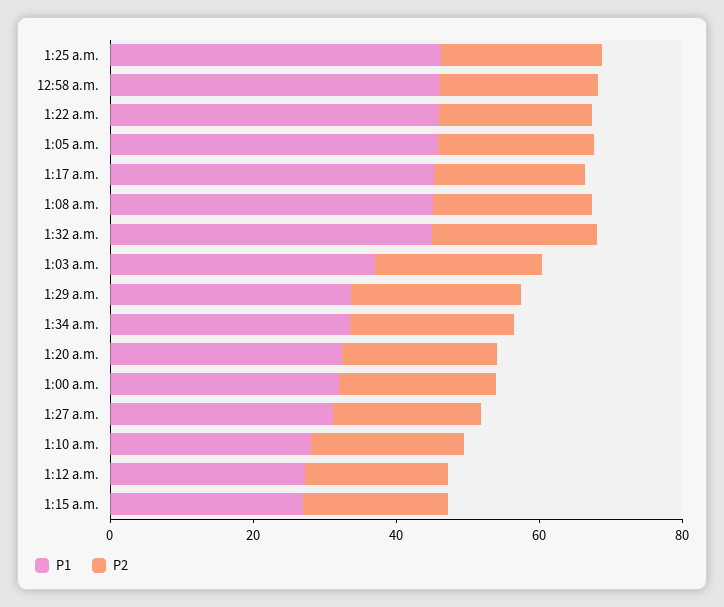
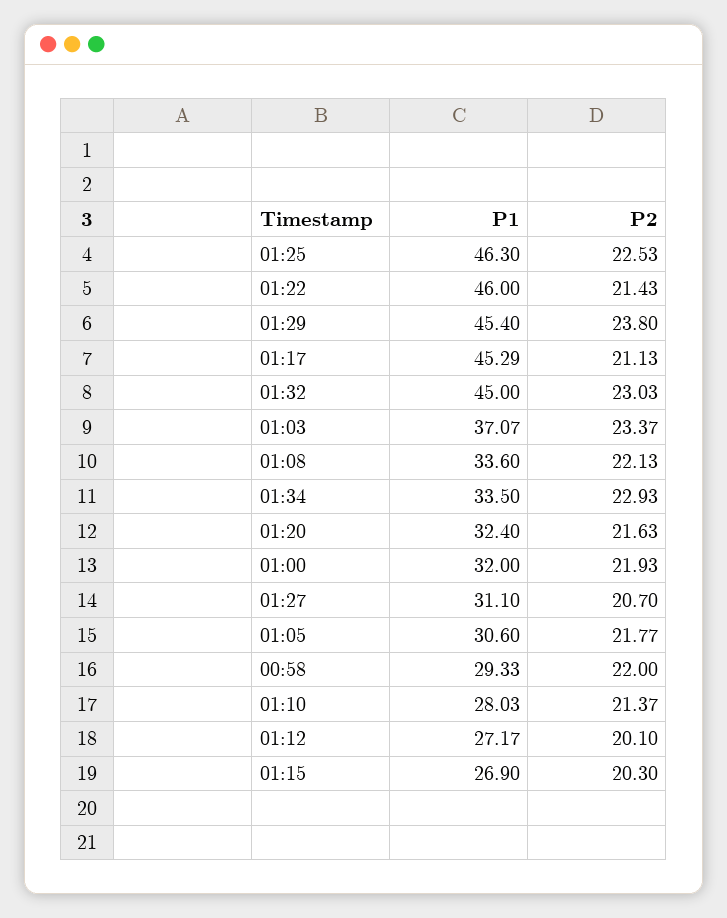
P1, 12:58 a.m.: 45 -> 29.33
P1, 1:05 a.m.: 45 -> 30.6
P1, 1:08 a.m.: 45 -> 33.6
P1, 1:29 a.m.: 35 -> 45.4

